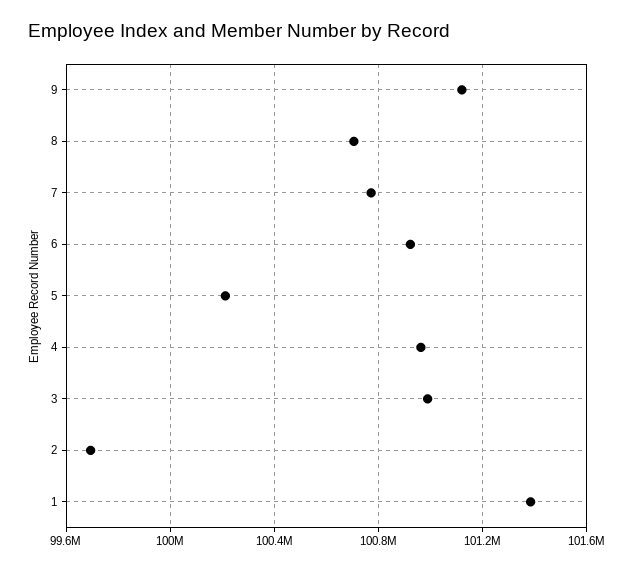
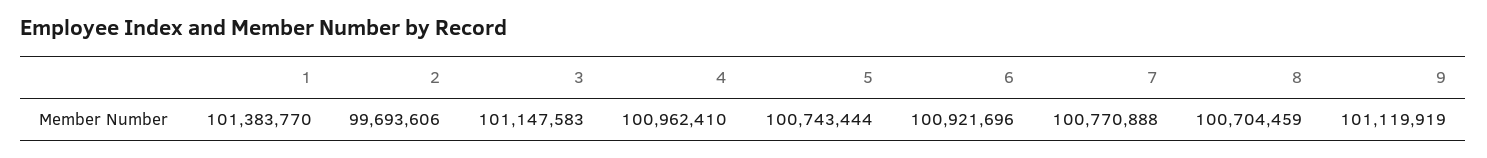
5: 100200000 -> 100743444
3: 101000000 -> 101147583

